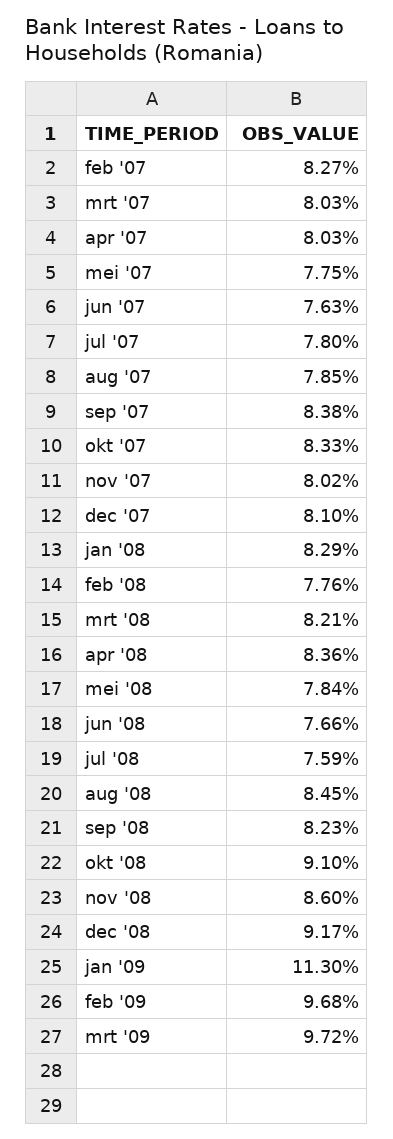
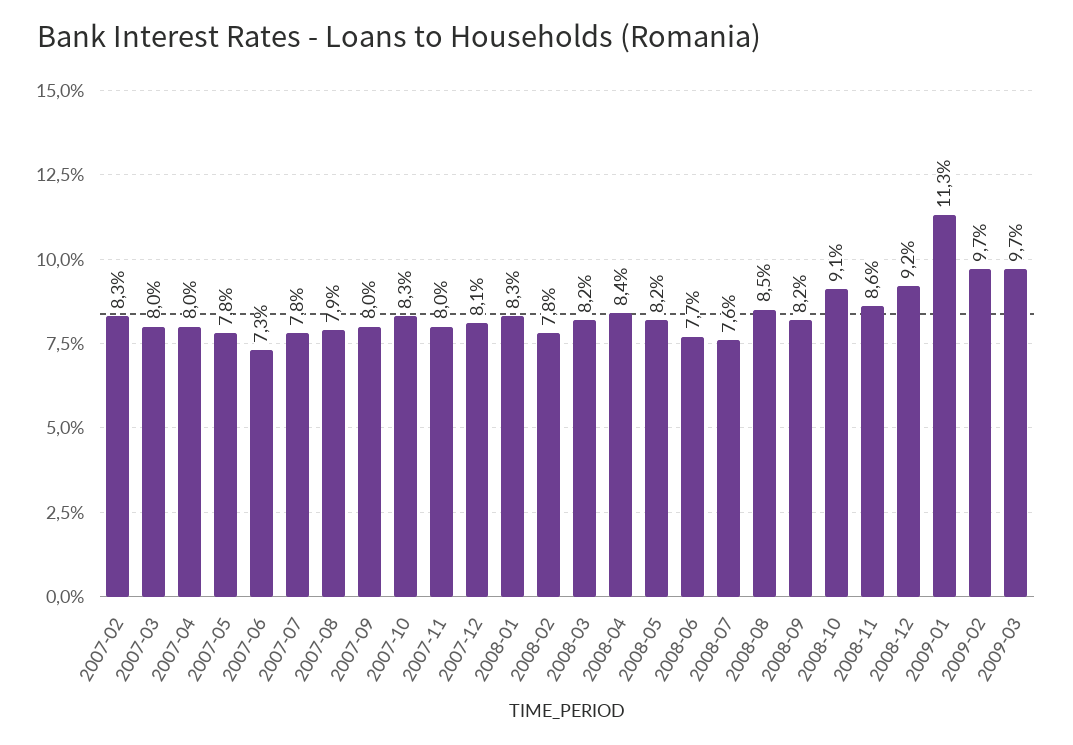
jun '07: 7.63 -> 7.3
sep '07: 8.38 -> 8
mei '08: 7.84 -> 8.2

